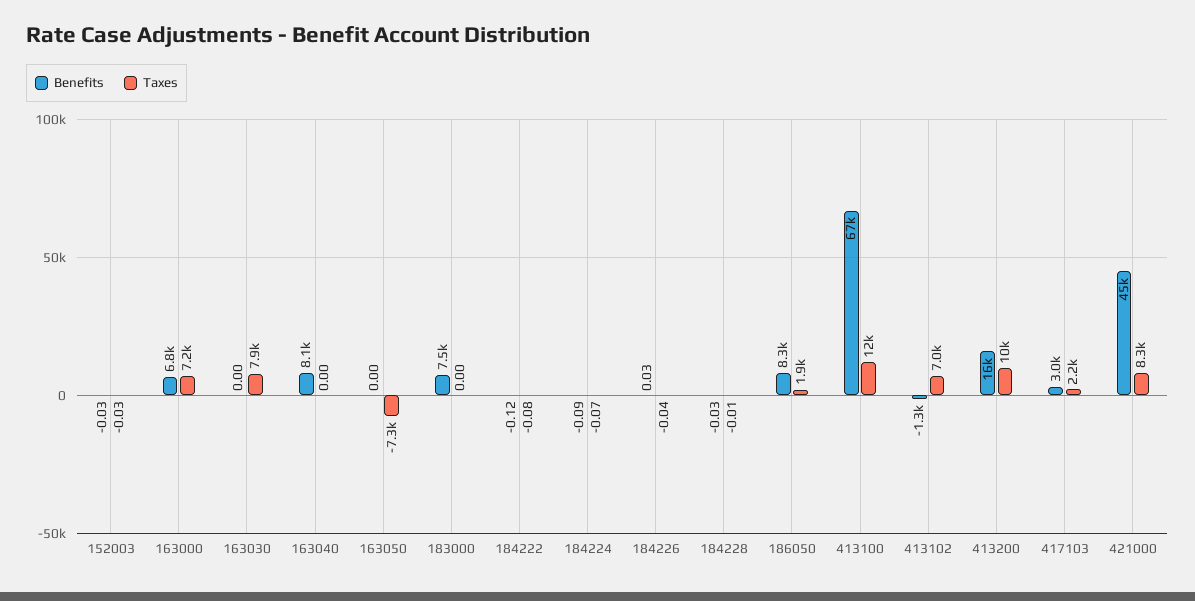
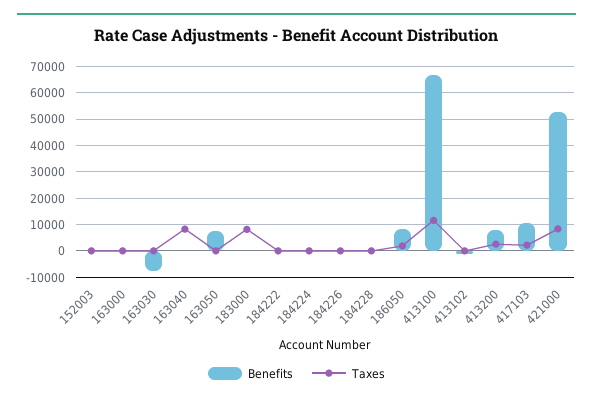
Benefits, 163000: 6800 -> 0
Taxes, 163000: 7200 -> 0
Benefits, 163030: 0 -> -7500
Taxes, 163030: 7900 -> 0
Benefits, 163040: 8100 -> 0
Taxes, 163040: 0 -> 7500
Benefits, 163050: 0 -> 7500
Taxes, 163050: -7300 -> 0
Benefits, 183000: 7500 -> 0
Taxes, 183000: 0 -> 7500
Taxes, 413102: 7000 -> 0
Benefits, 413200: 16000 -> 7500
Taxes, 413200: 10000 -> 2500
Benefits, 417103: 3000 -> 10000
Benefits, 421000: 45000 -> 52500

